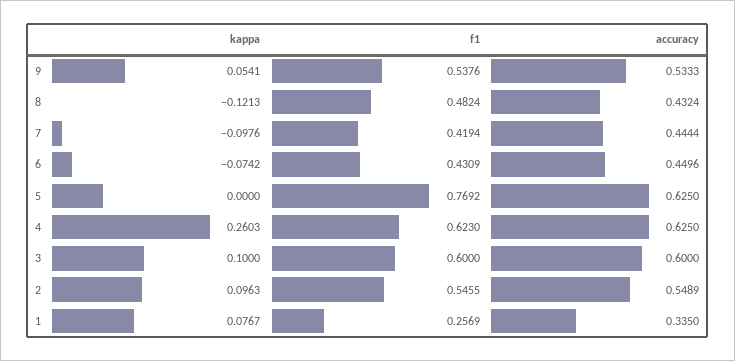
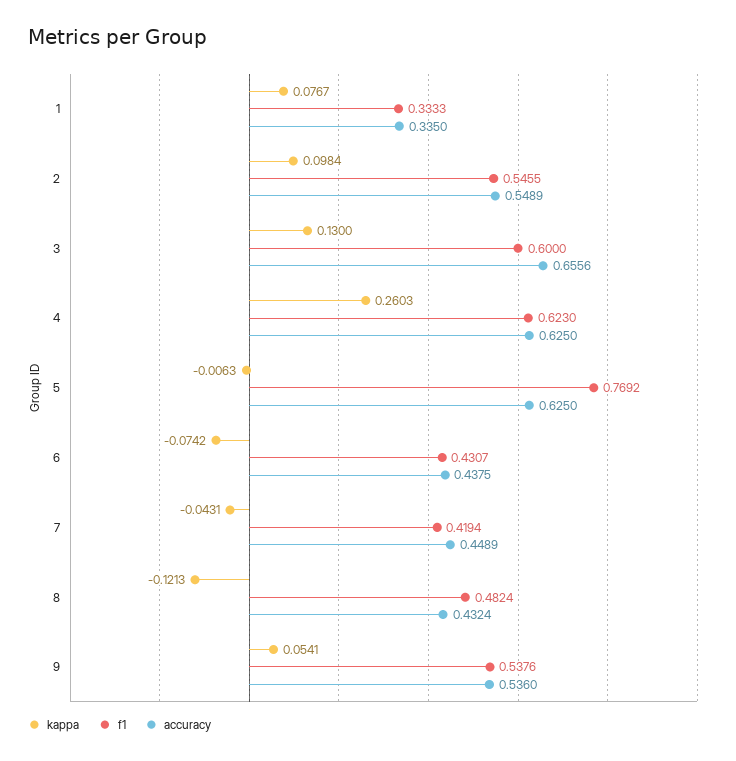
accuracy, 9: 0.5333 -> 0.536
kappa, 7: -0.0976 -> -0.0431
accuracy, 7: 0.4444 -> 0.4489
f1, 6: 0.4309 -> 0.4307
accuracy, 6: 0.4496 -> 0.4375
kappa, 5: 0 -> -0.0063
kappa, 3: 0.1 -> 0.13
accuracy, 3: 0.6 -> 0.6556
kappa, 2: 0.0963 -> 0.0984
f1, 1: 0.2569 -> 0.3333

